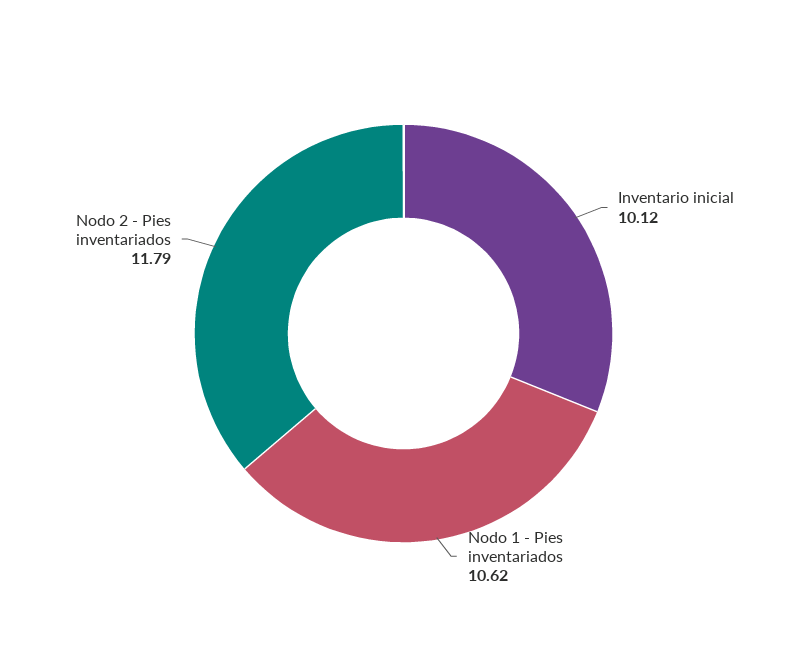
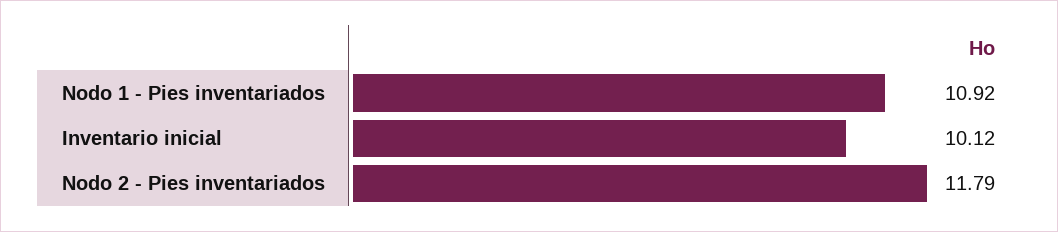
Nodo 1 - Pies inventariados: 10.62 -> 10.92

